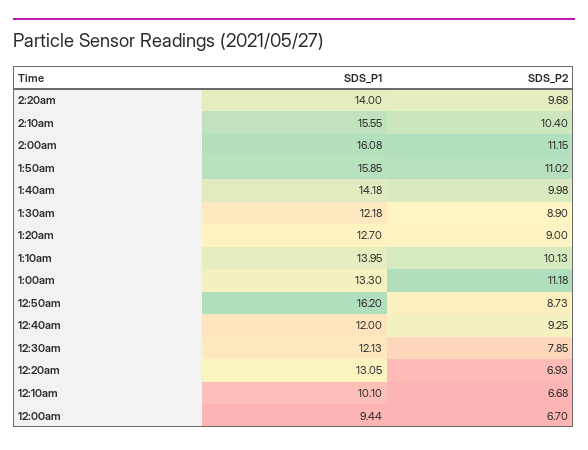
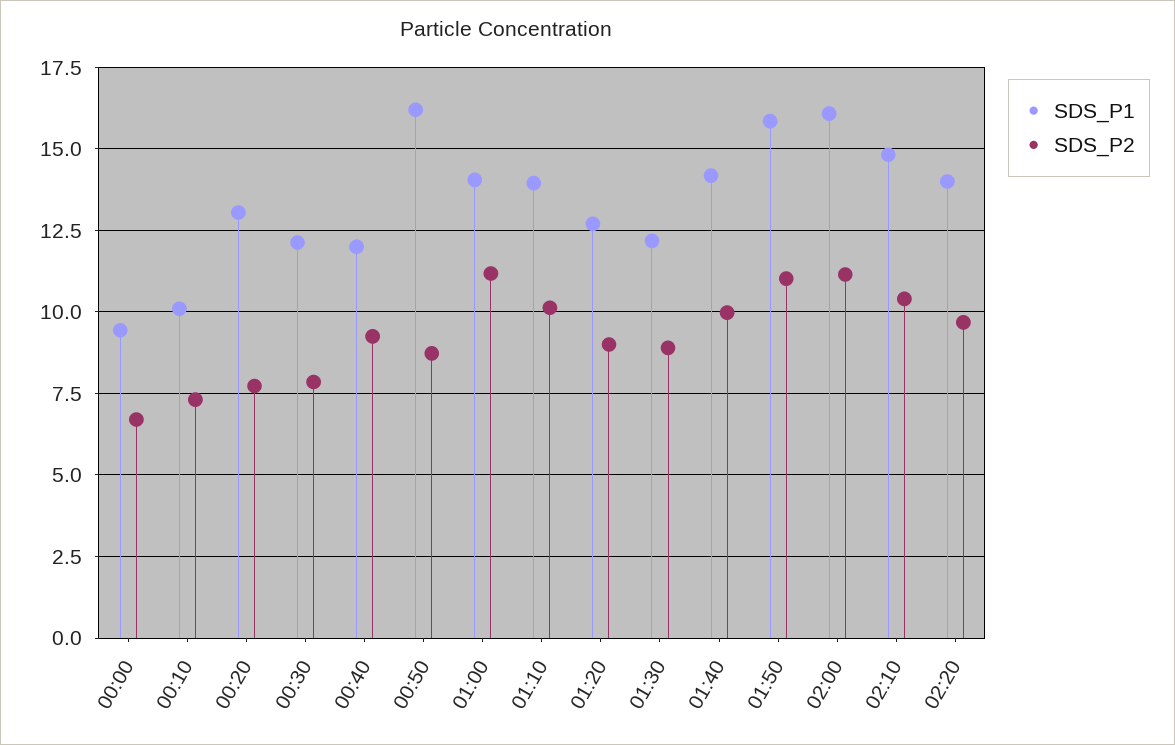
SDS_P1, 2:10am: 15.55 -> 14.75
SDS_P1, 1:00am: 13.3 -> 14
SDS_P2, 12:20am: 6.93 -> 7.75
SDS_P2, 12:10am: 6.68 -> 7.25

